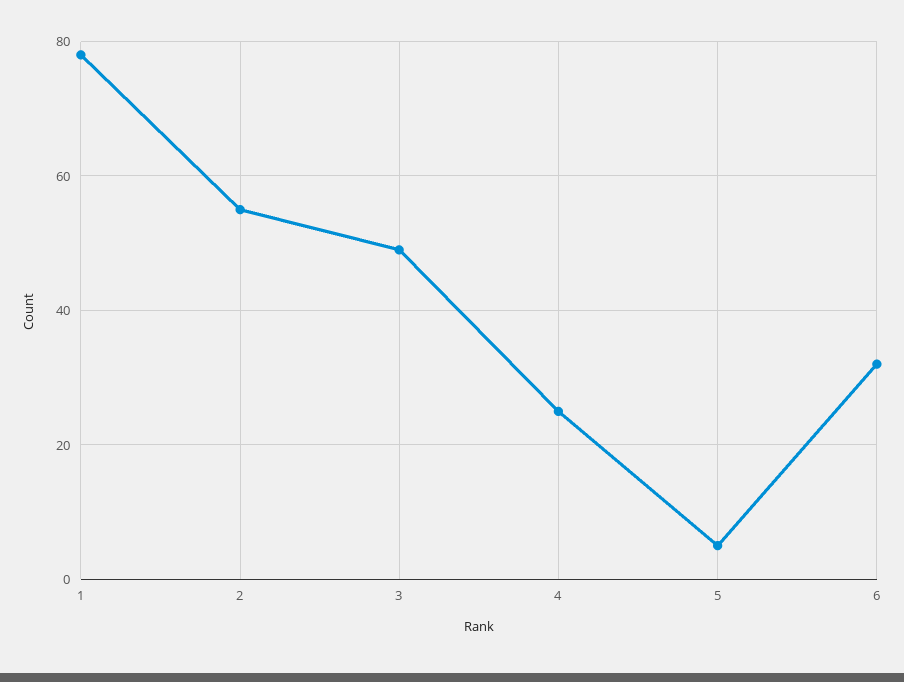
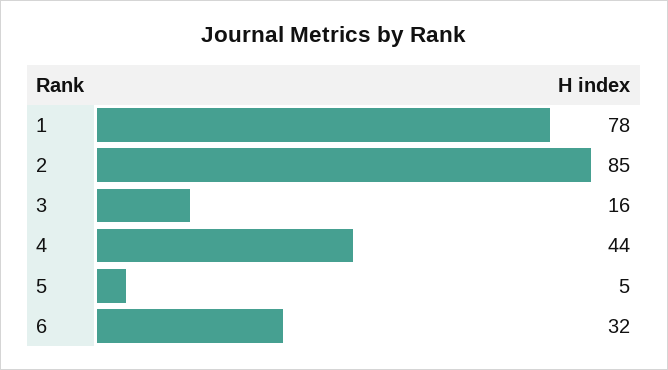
2: 55 -> 85
3: 50 -> 16
4: 25 -> 44

